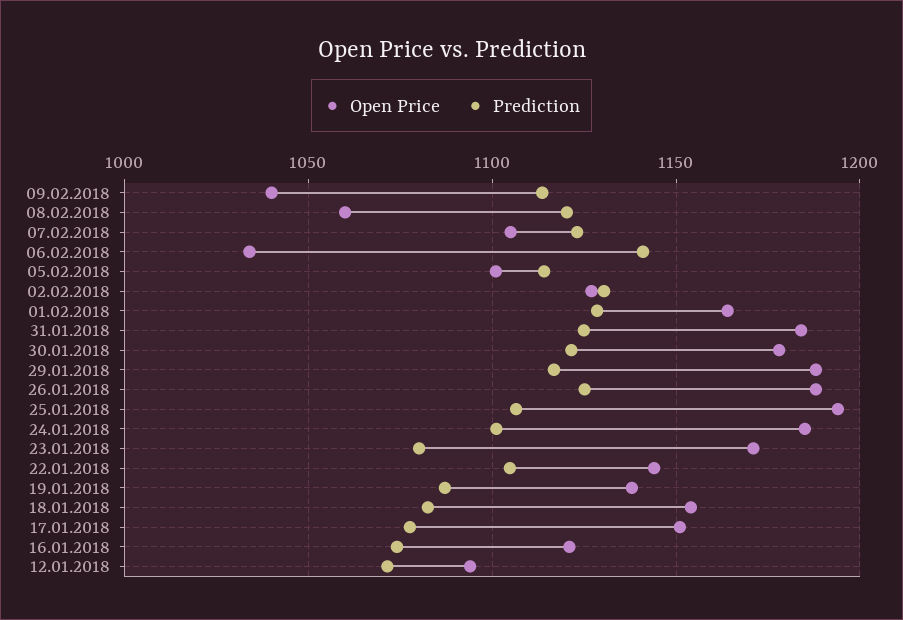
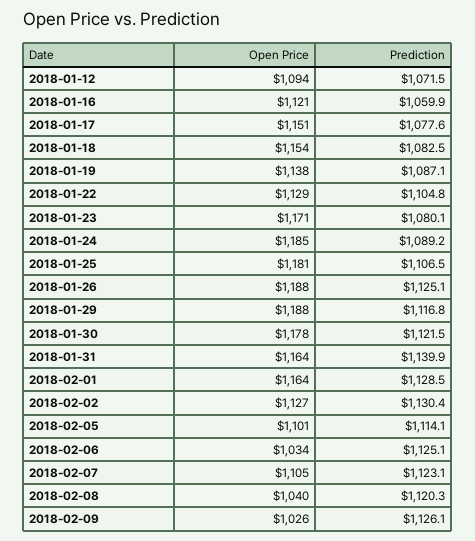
Open Price, 09.02.2018: 1040 -> 1026
Prediction, 09.02.2018: 1115 -> 1126.1
Open Price, 08.02.2018: 1060 -> 1040
Prediction, 06.02.2018: 1140 -> 1125.1
Open Price, 31.01.2018: 1185 -> 1164
Prediction, 31.01.2018: 1125 -> 1139.9
Open Price, 25.01.2018: 1195 -> 1181
Prediction, 24.01.2018: 1100 -> 1089.2
Open Price, 22.01.2018: 1145 -> 1129
Prediction, 16.01.2018: 1075 -> 1059.9

